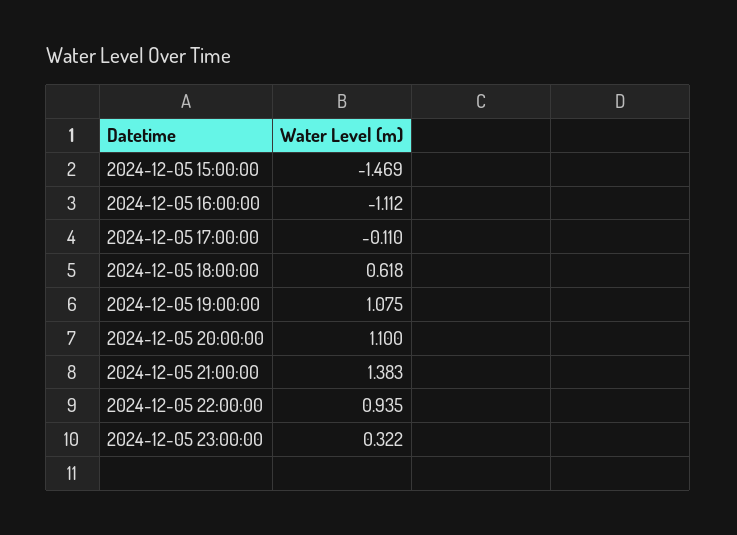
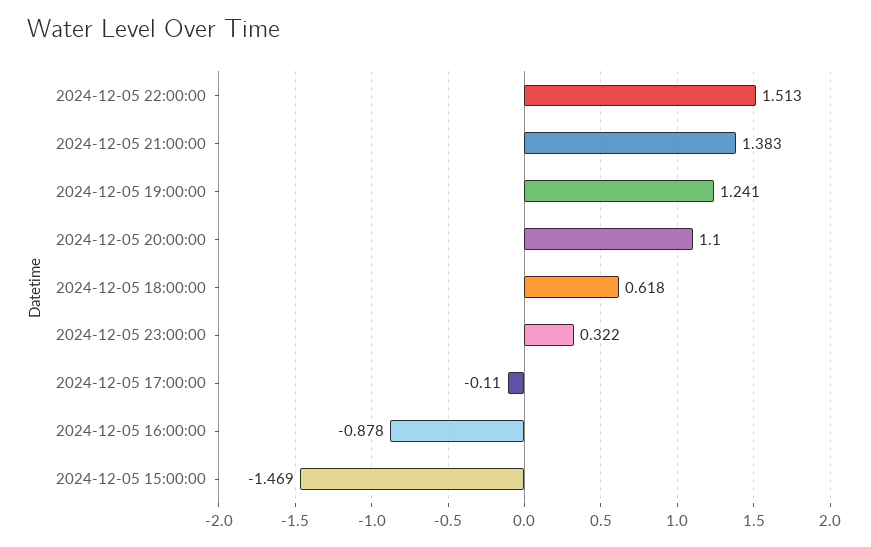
2024-12-05 16:00:00: -1.112 -> -0.878
2024-12-05 19:00:00: 1.075 -> 1.241
2024-12-05 22:00:00: 0.935 -> 1.513

